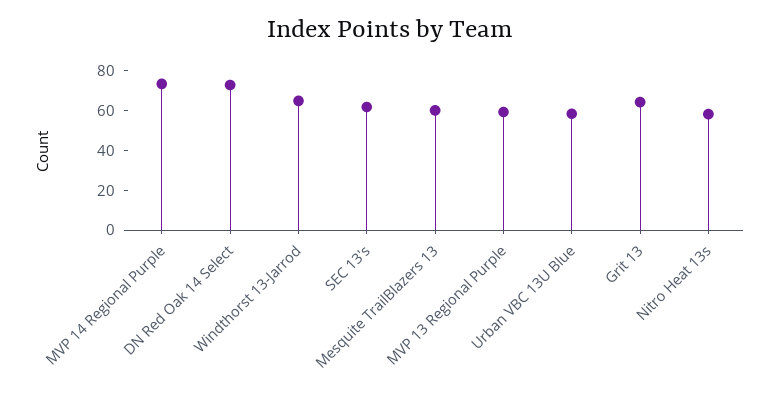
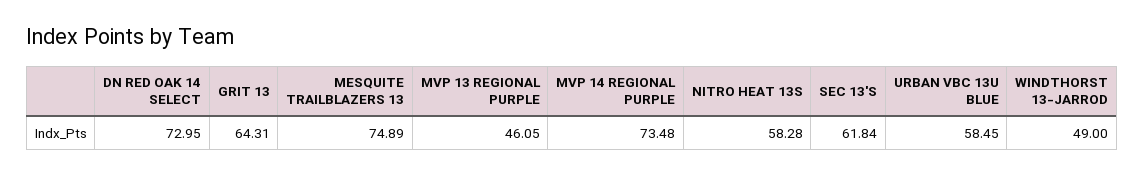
Windthorst 13-Jarrod: 65 -> 49
Mesquite TrailBlazers 13: 60 -> 74.89
MVP 13 Regional Purple: 60 -> 46.05

